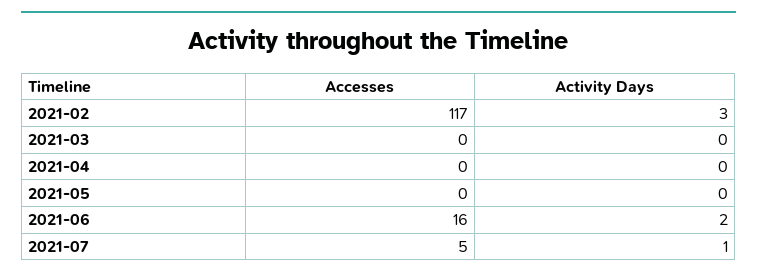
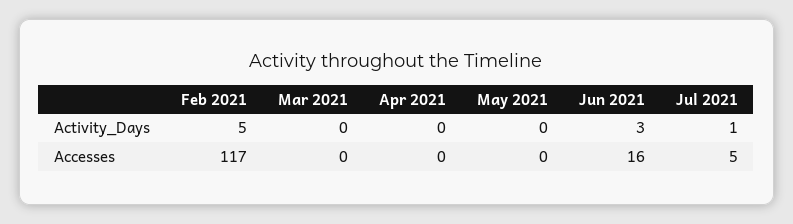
Activity Days, 2021-02: 3 -> 5
Activity Days, 2021-06: 2 -> 3

